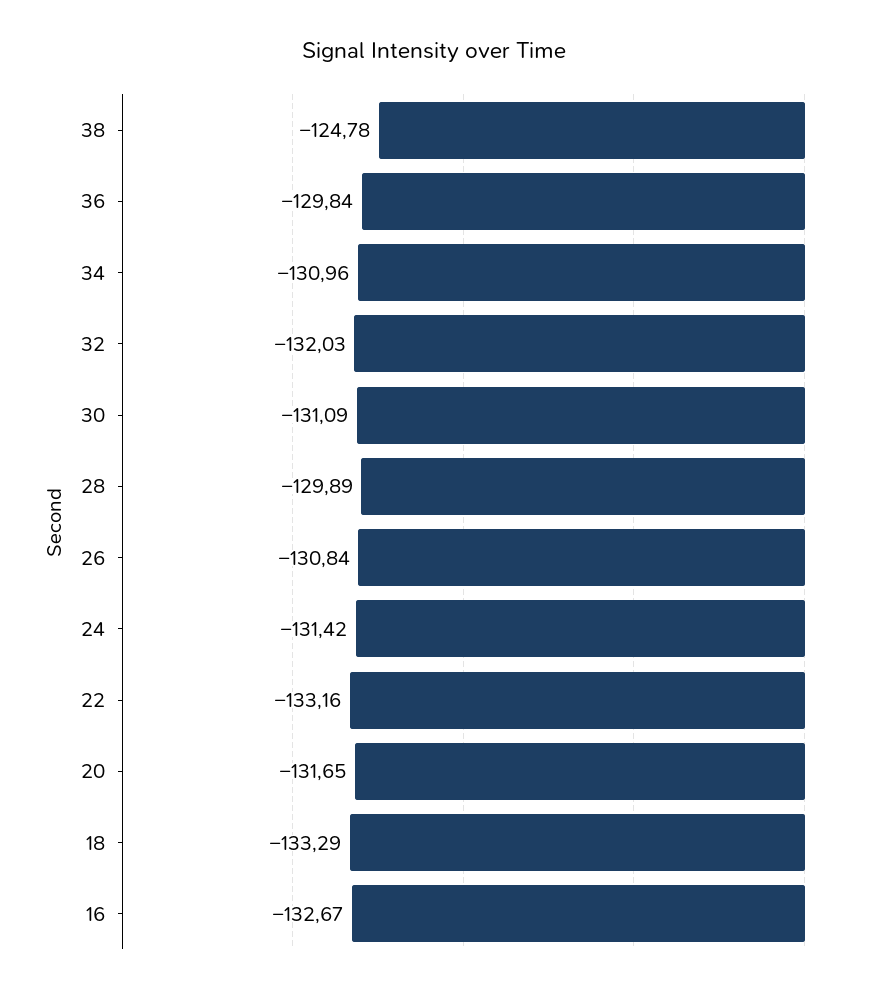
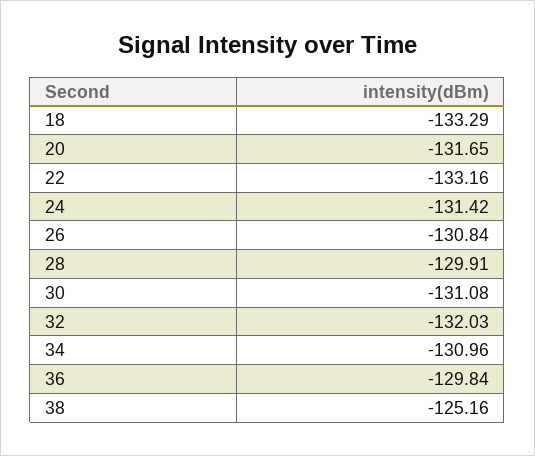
38: -124.78 -> -125.16
30: -131.09 -> -131.08
28: -129.89 -> -129.91
16: -132.67 -> none

